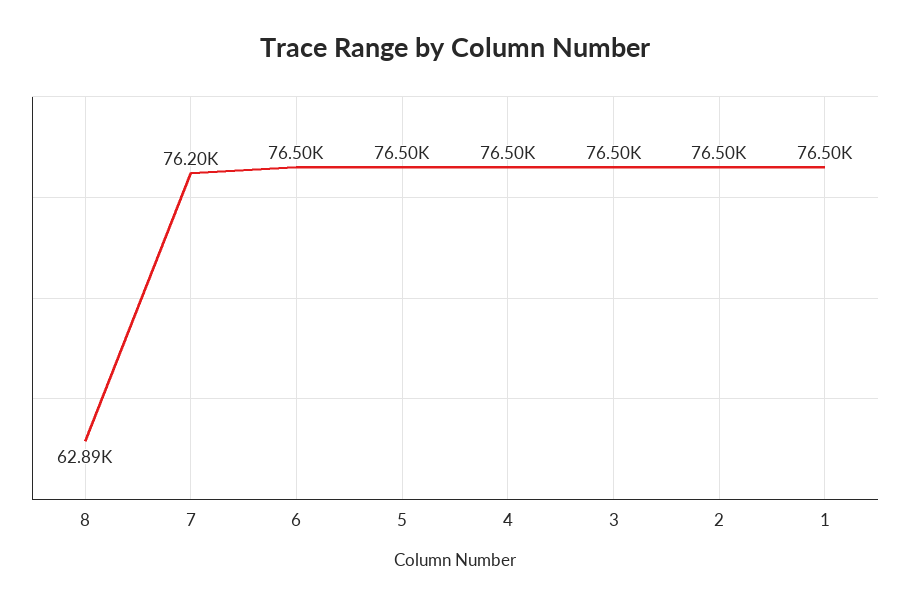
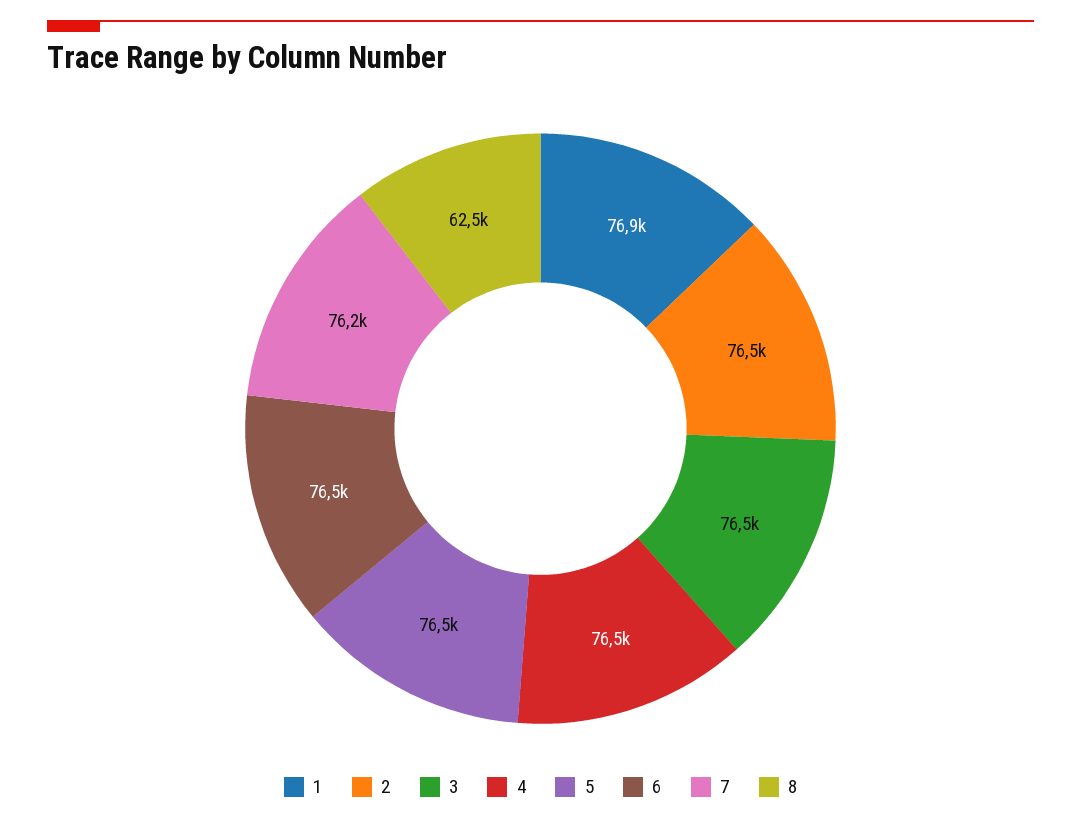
8: 62890 -> 62500
1: 76500 -> 76900

